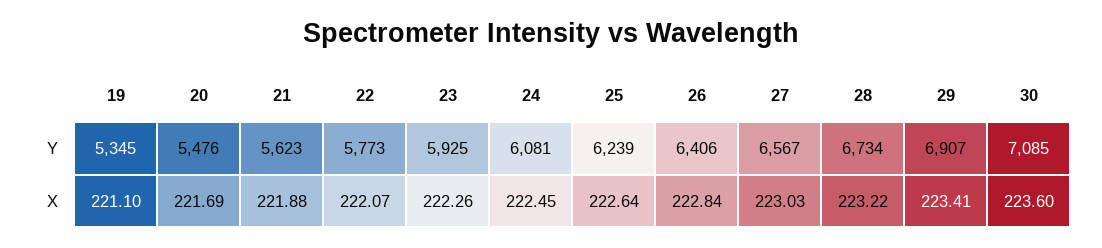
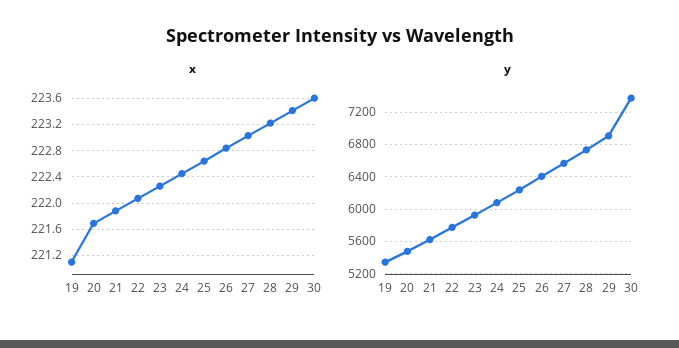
Y, 30: 7085 -> 7400

